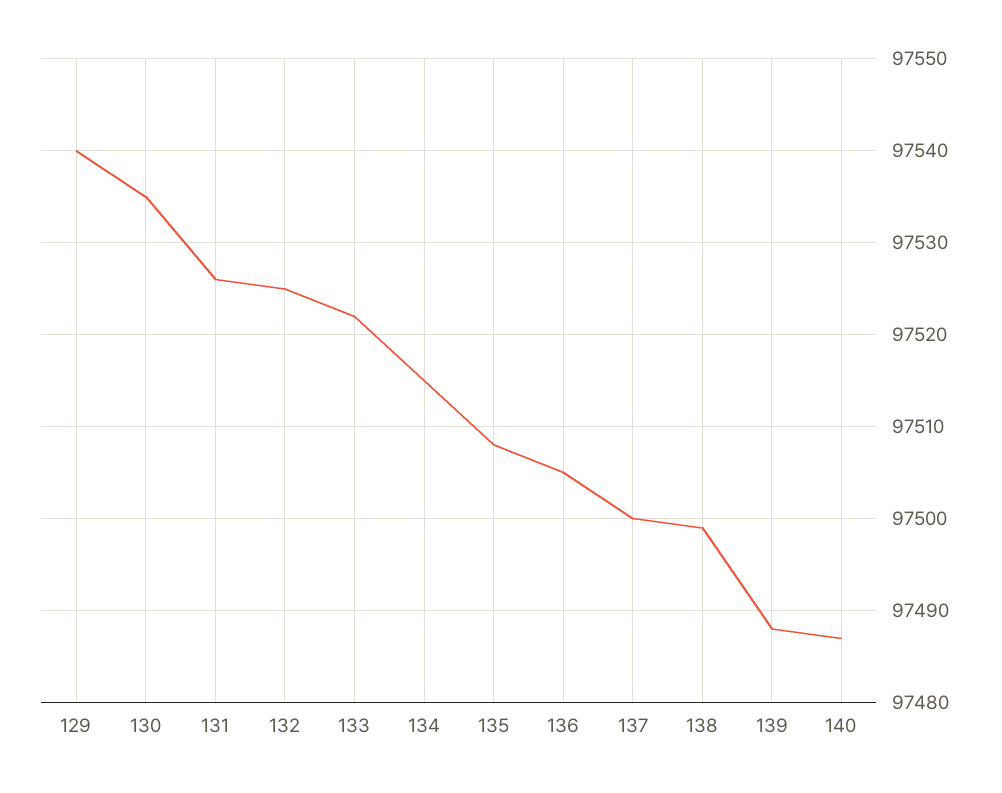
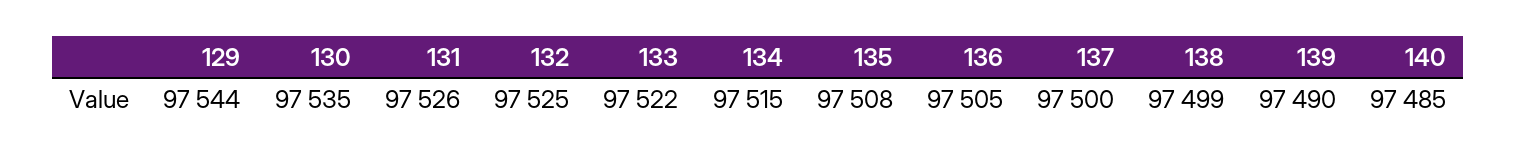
129: 97540 -> 97544
139: 97488 -> 97490
140: 97487 -> 97485

